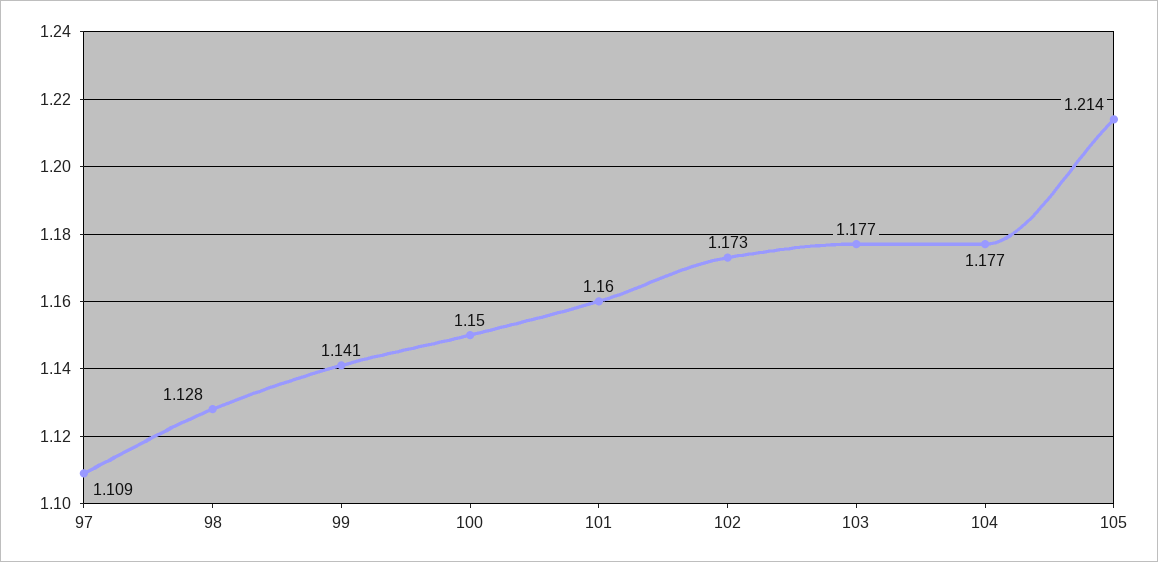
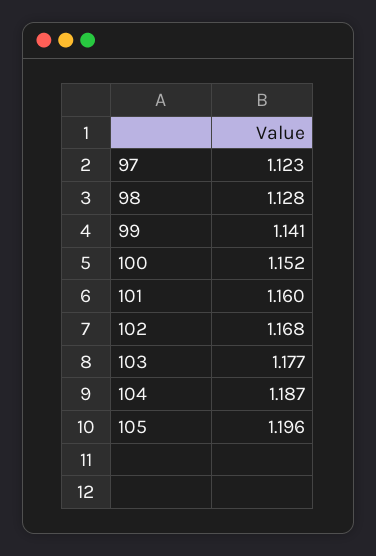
97: 1.109 -> 1.123
100: 1.15 -> 1.152
102: 1.173 -> 1.168
104: 1.177 -> 1.187
105: 1.214 -> 1.196

